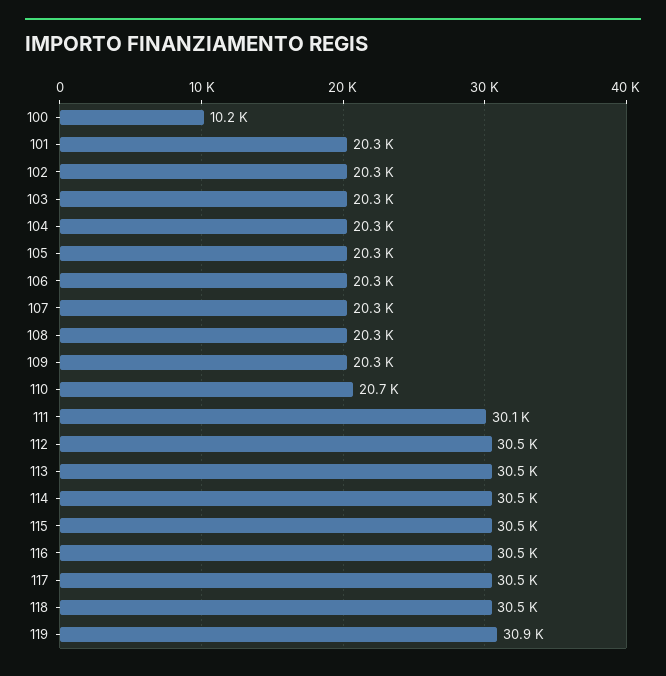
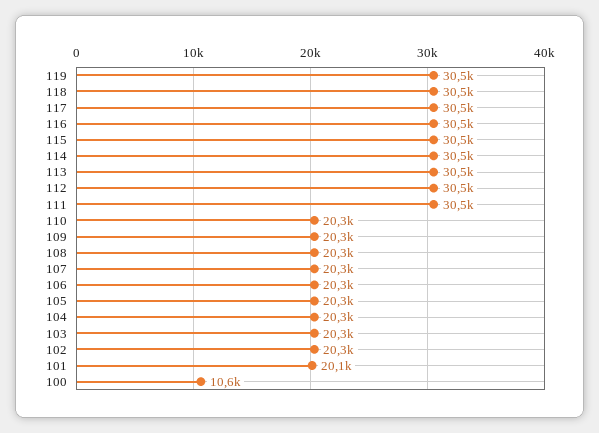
100: 10200 -> 10600
101: 20300 -> 20100
110: 20700 -> 20300
111: 30100 -> 30500
119: 30900 -> 30500

